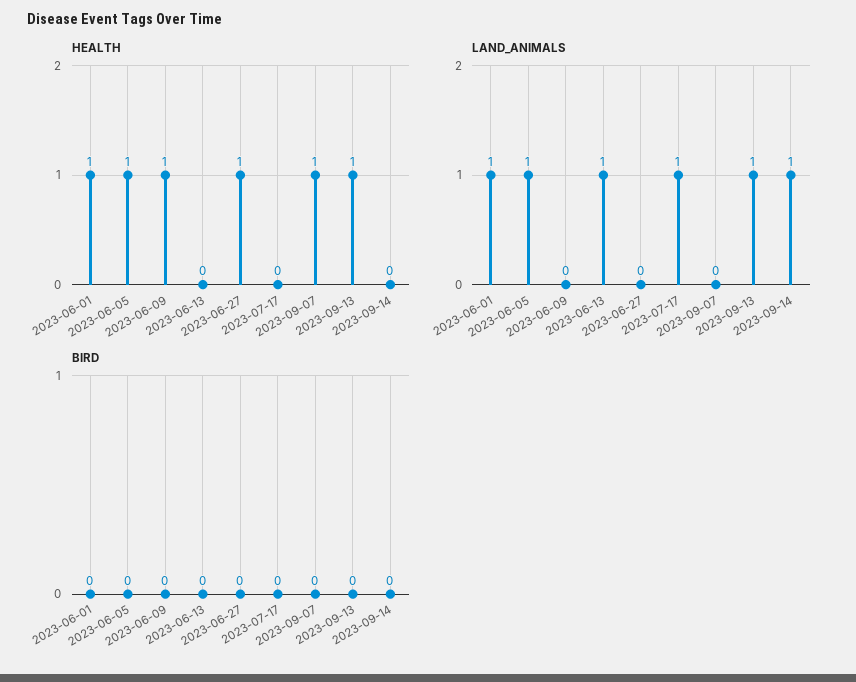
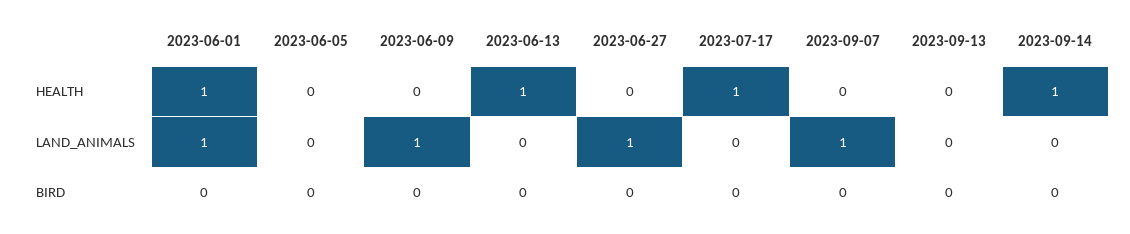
HEALTH, 2023-06-05: 1 -> 0
HEALTH, 2023-06-09: 1 -> 0
HEALTH, 2023-06-13: 0 -> 1
HEALTH, 2023-06-27: 1 -> 0
HEALTH, 2023-07-17: 0 -> 1
HEALTH, 2023-09-07: 1 -> 0
HEALTH, 2023-09-13: 1 -> 0
HEALTH, 2023-09-14: 0 -> 1
LAND_ANIMALS, 2023-06-05: 1 -> 0
LAND_ANIMALS, 2023-06-09: 0 -> 1
LAND_ANIMALS, 2023-06-13: 1 -> 0
LAND_ANIMALS, 2023-06-27: 0 -> 1
LAND_ANIMALS, 2023-07-17: 1 -> 0
LAND_ANIMALS, 2023-09-07: 0 -> 1
LAND_ANIMALS, 2023-09-13: 1 -> 0
LAND_ANIMALS, 2023-09-14: 1 -> 0

